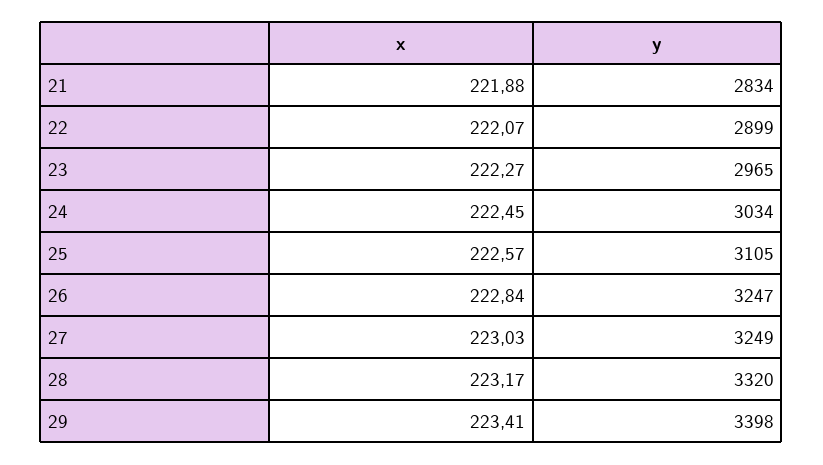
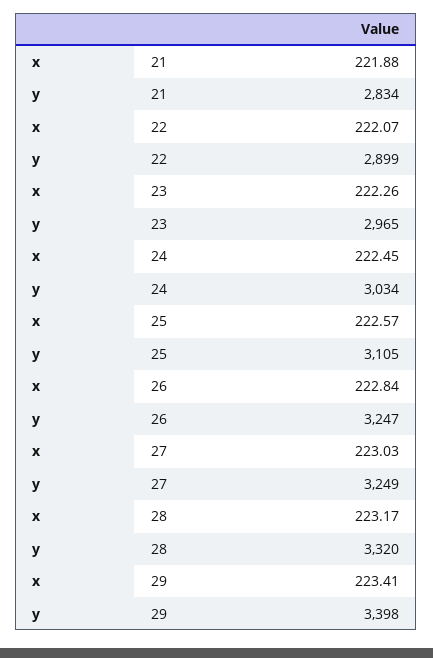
x, 23: 222.27 -> 222.26

